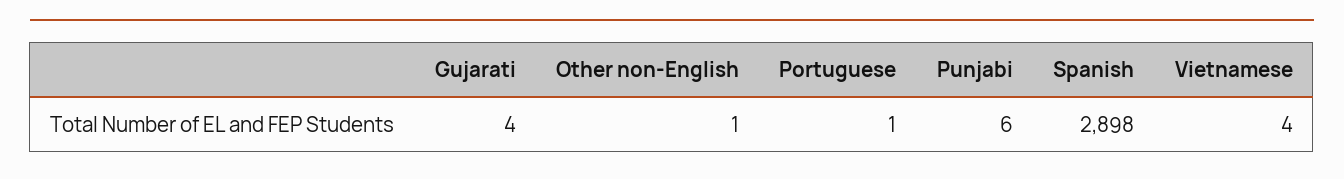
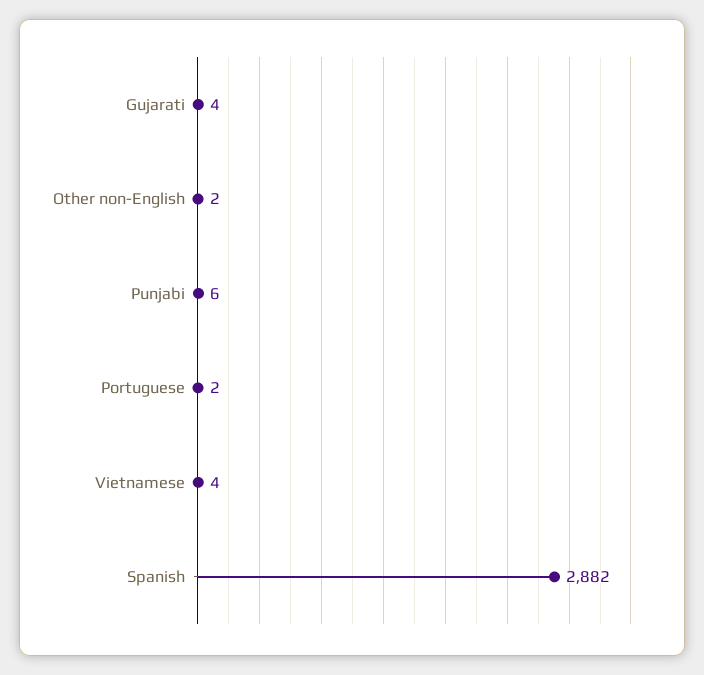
Other non-English: 1 -> 2
Portuguese: 1 -> 2
Spanish: 2898 -> 2882

